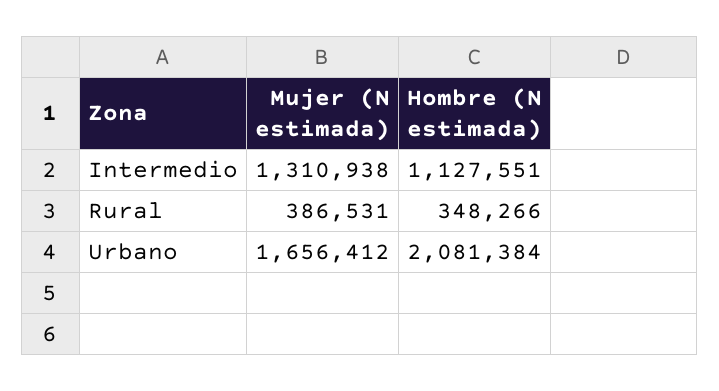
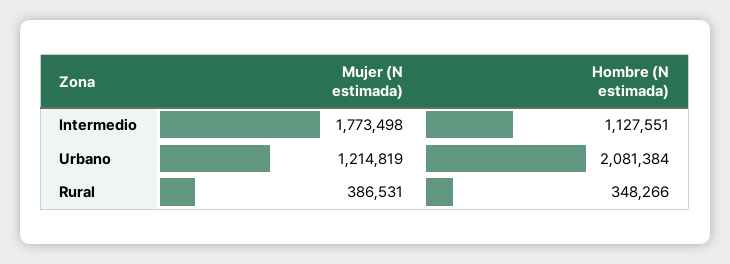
Mujer (N estimada), Intermedio: 1310938 -> 1773498
Mujer (N estimada), Urbano: 1656412 -> 1214819

